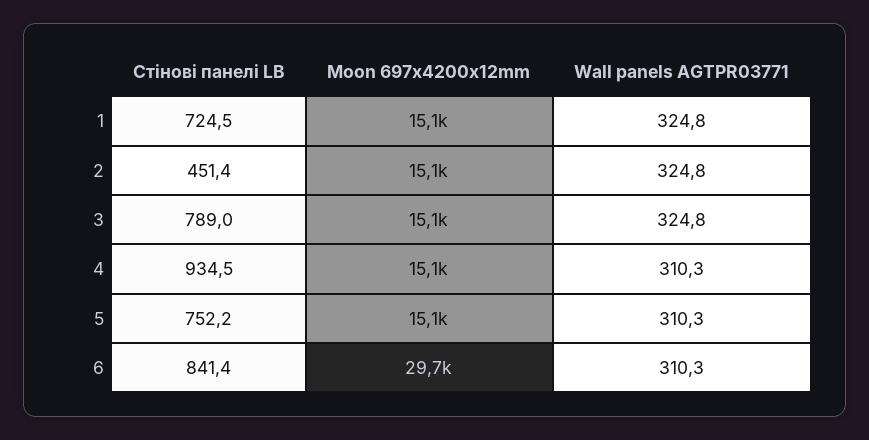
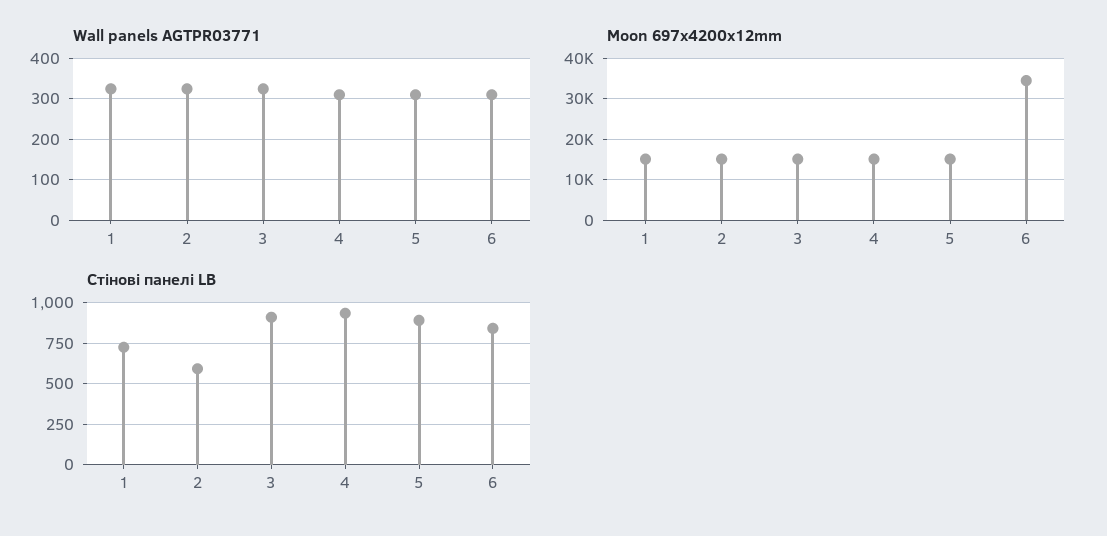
Стінові панелі LB, 2: 451.4 -> 600
Стінові панелі LB, 3: 789 -> 900
Стінові панелі LB, 5: 752.2 -> 900
Moon 697x4200x12mm, 6: 29700 -> 34000

